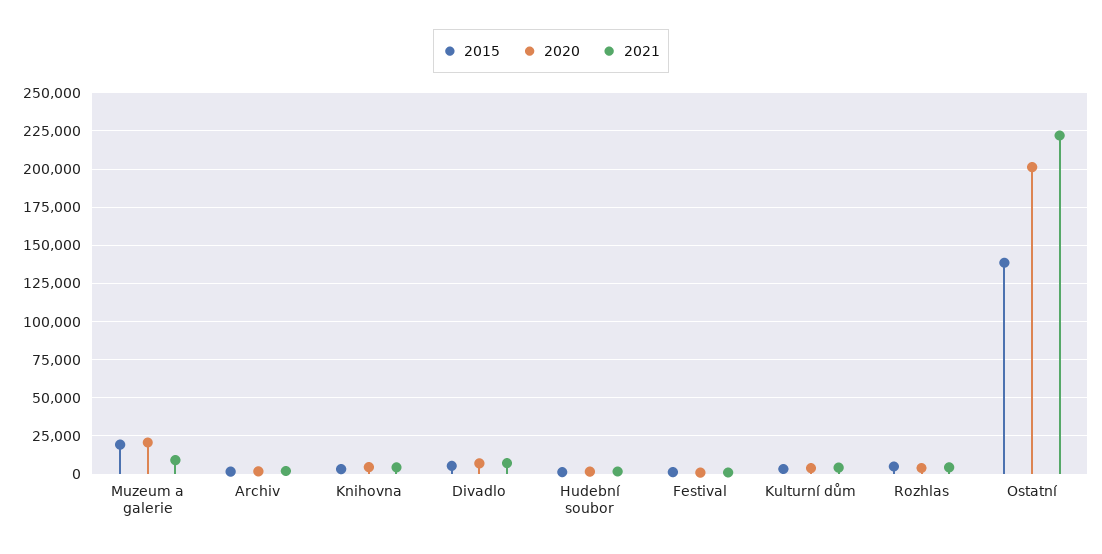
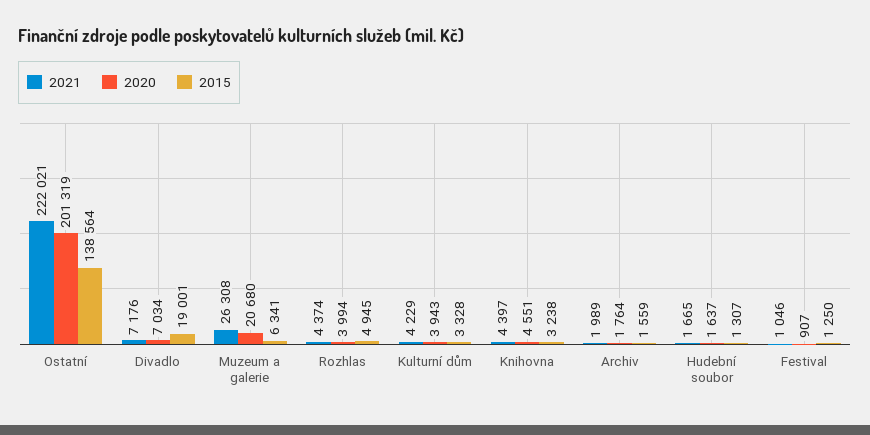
2015, Muzeum a galerie: 20000 -> 6341
2021, Muzeum a galerie: 10000 -> 26308
2015, Divadlo: 5000 -> 19001

